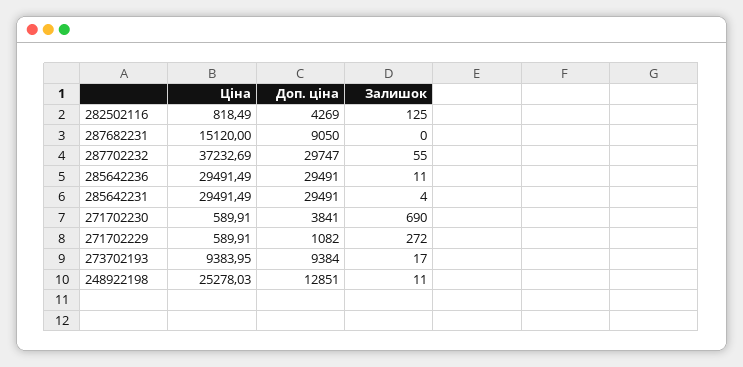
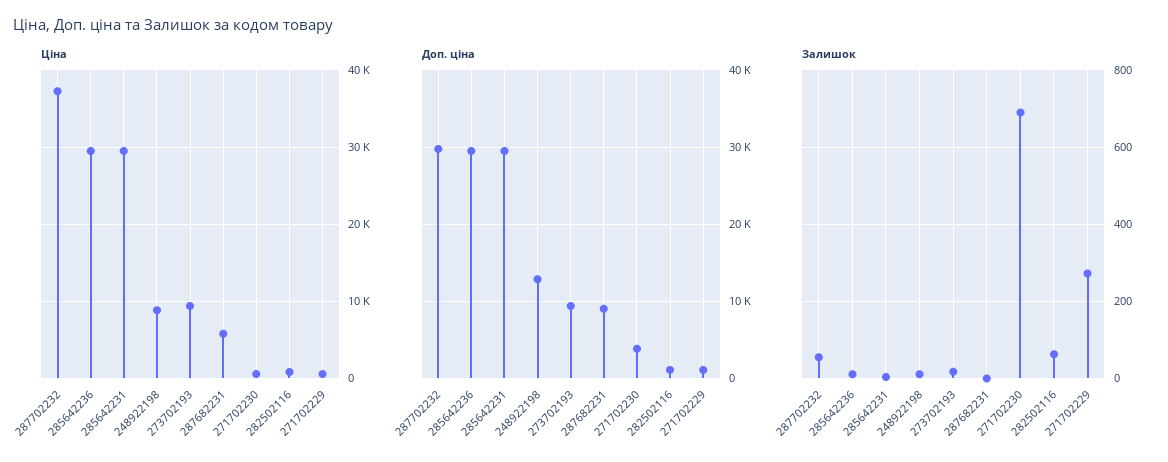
Доп. ціна, 282502116: 4269 -> 1000
Залишок, 282502116: 125 -> 60
Ціна, 287682231: 15120 -> 6000
Ціна, 248922198: 25278.03 -> 9000

